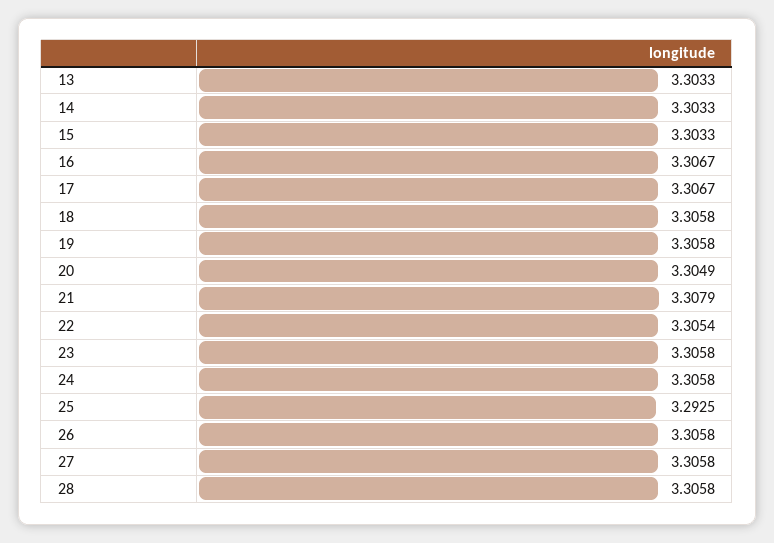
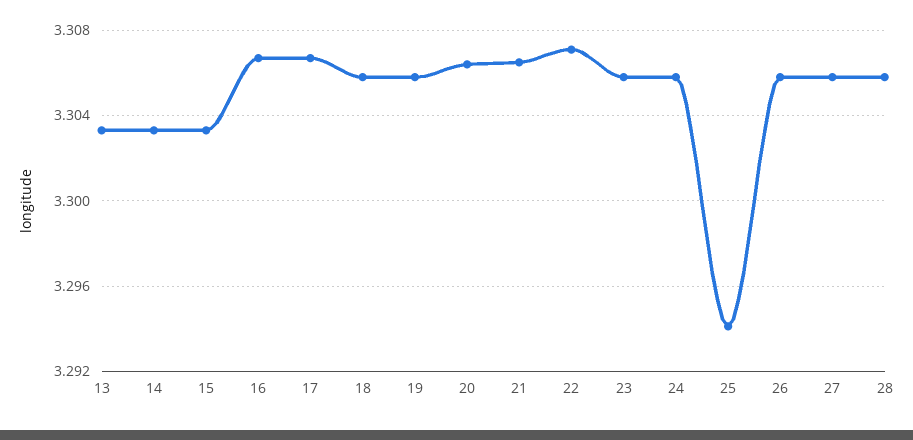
20: 3.3049 -> 3.3065
21: 3.3079 -> 3.3065
22: 3.3054 -> 3.307
25: 3.2925 -> 3.294

